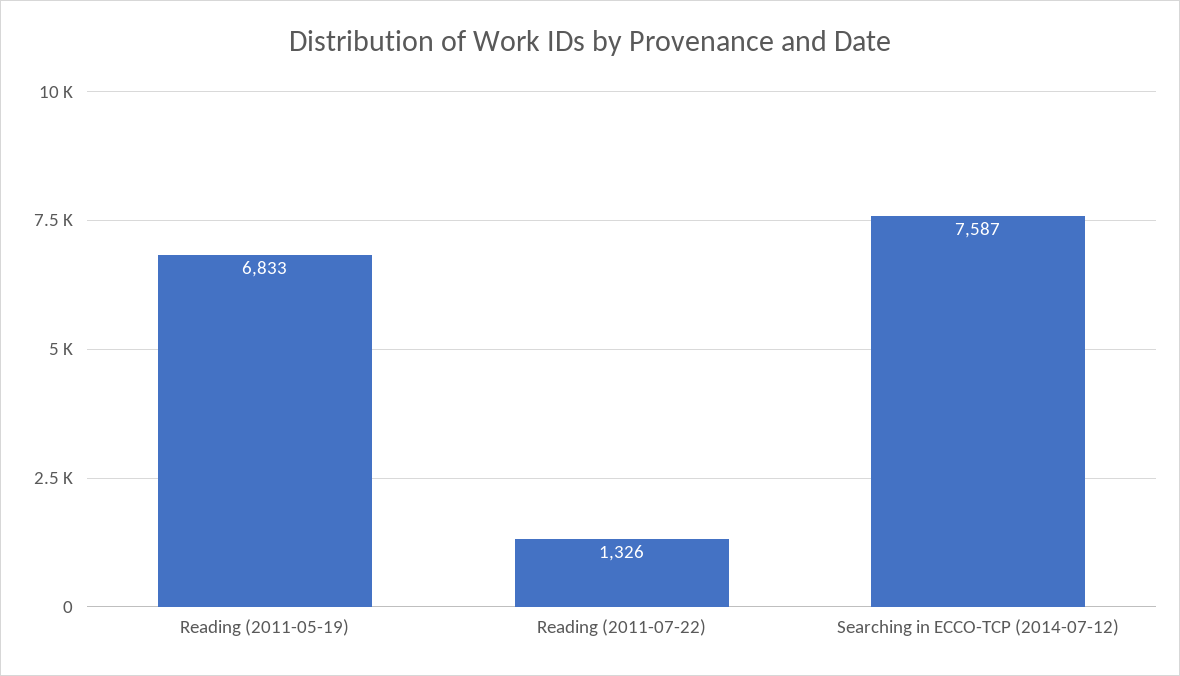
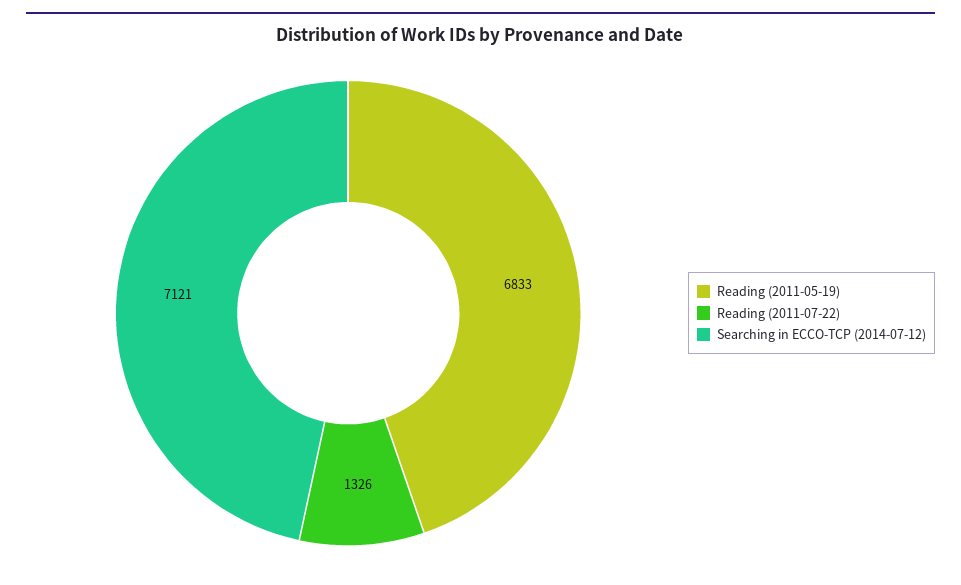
Searching in ECCO-TCP (2014-07-12): 7587 -> 7121

